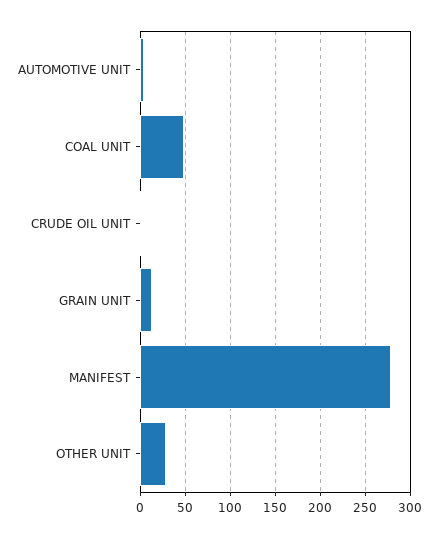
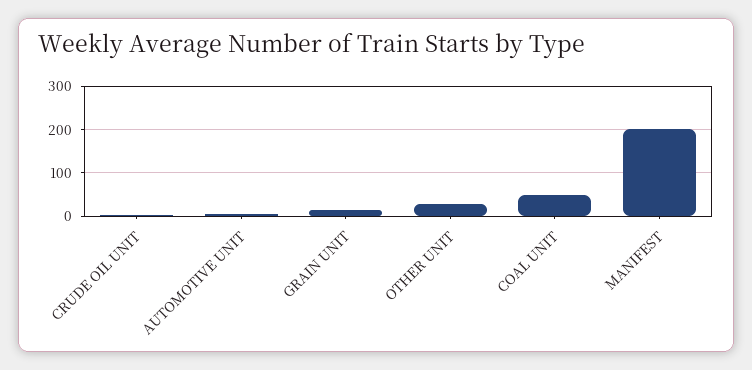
MANIFEST: 280 -> 200

